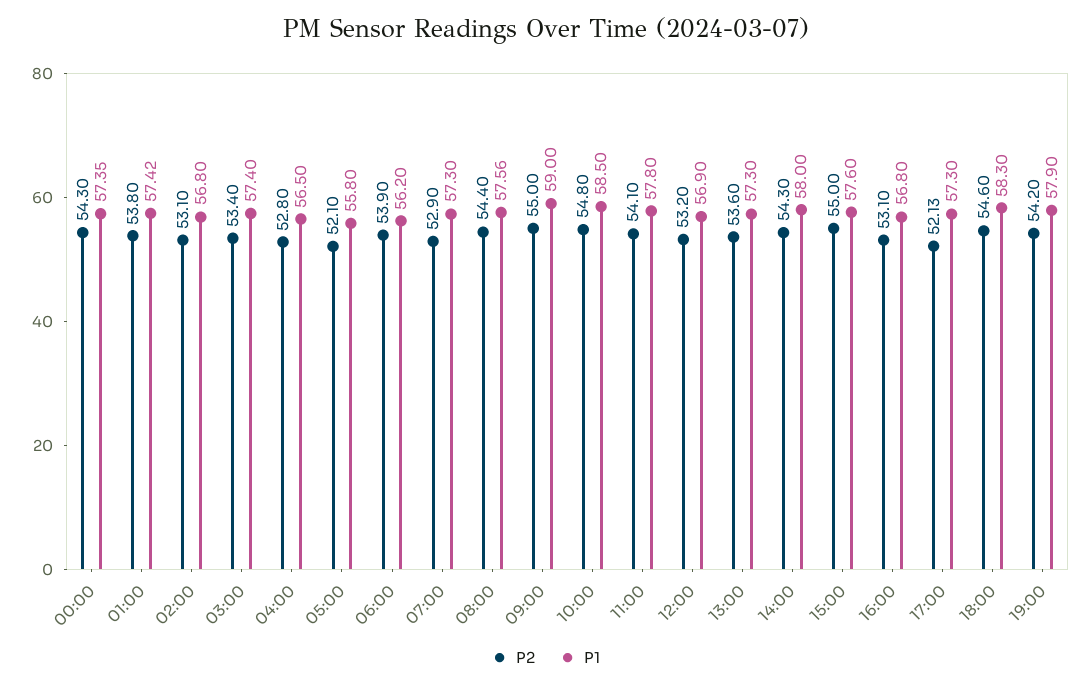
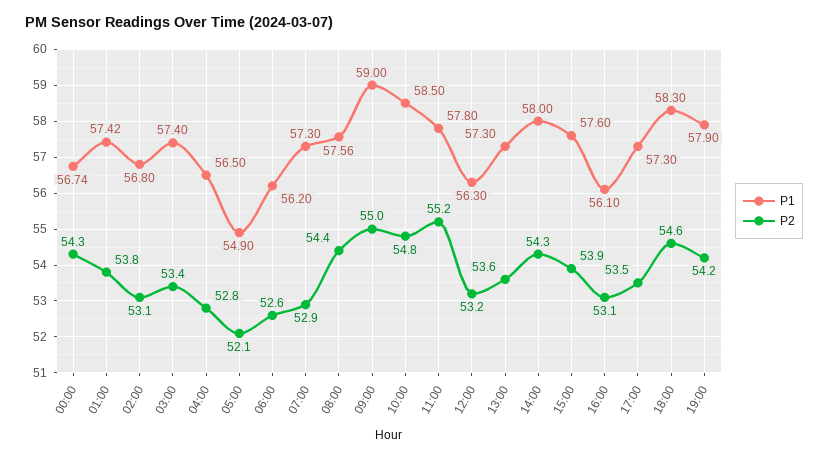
P1, 00:00: 57.35 -> 56.74
P1, 05:00: 55.8 -> 54.9
P2, 06:00: 53.9 -> 52.6
P2, 11:00: 54.1 -> 55.2
P1, 12:00: 56.9 -> 56.3
P2, 15:00: 55 -> 53.9
P1, 16:00: 56.8 -> 56.1
P2, 17:00: 52.13 -> 53.5

